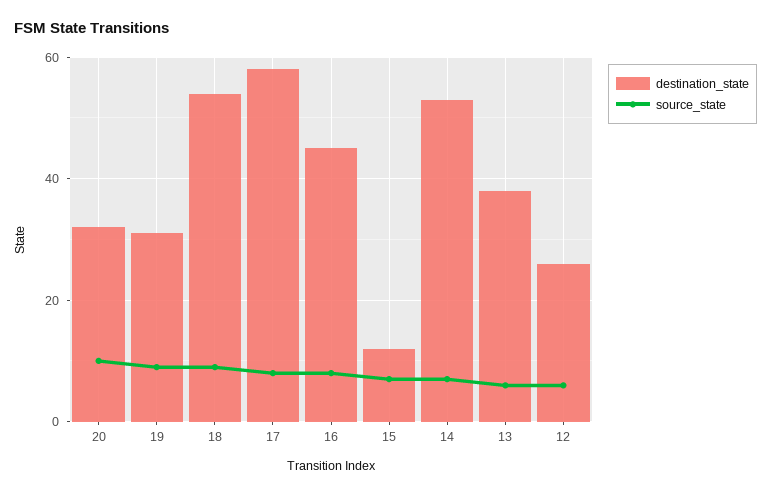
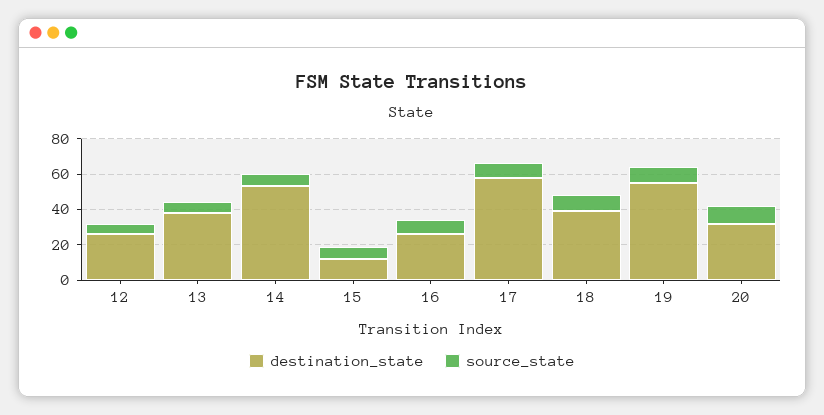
destination_state, 19: 30 -> 55
destination_state, 18: 55 -> 40
destination_state, 16: 45 -> 25

